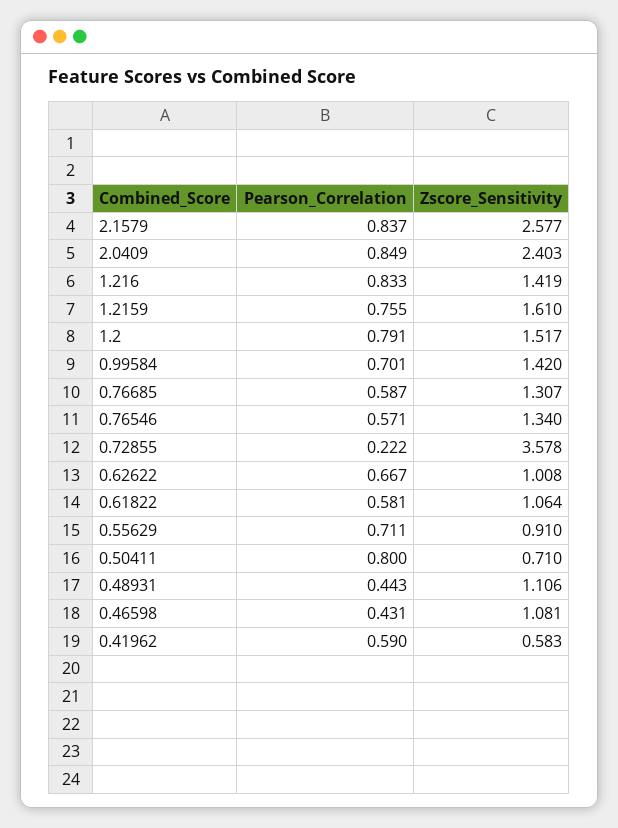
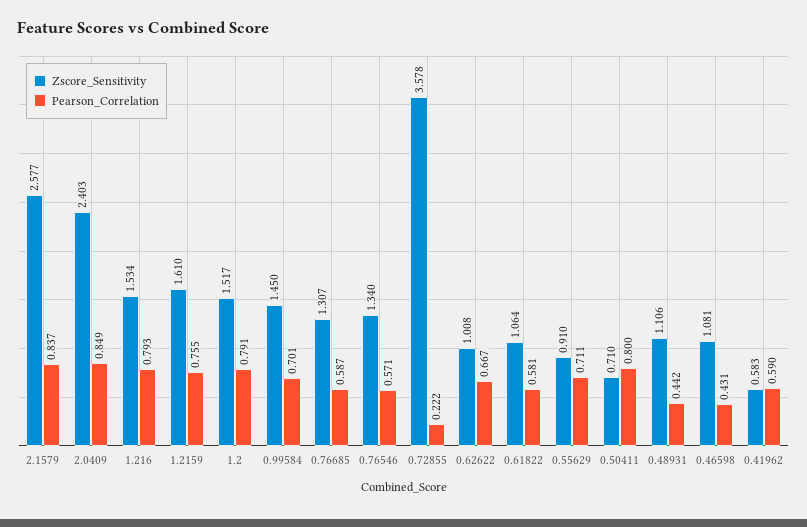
Pearson_Correlation, 1.216: 0.833 -> 0.793
Zscore_Sensitivity, 1.216: 1.419 -> 1.534
Zscore_Sensitivity, 0.99584: 1.42 -> 1.45
Pearson_Correlation, 0.48931: 0.443 -> 0.442

